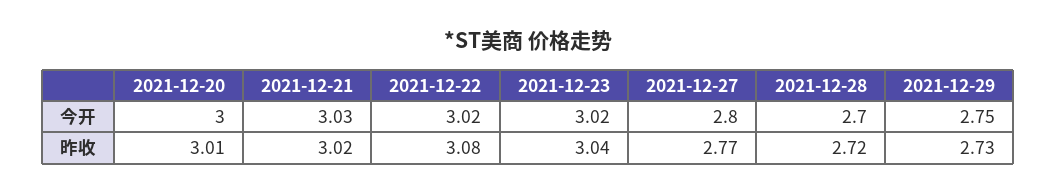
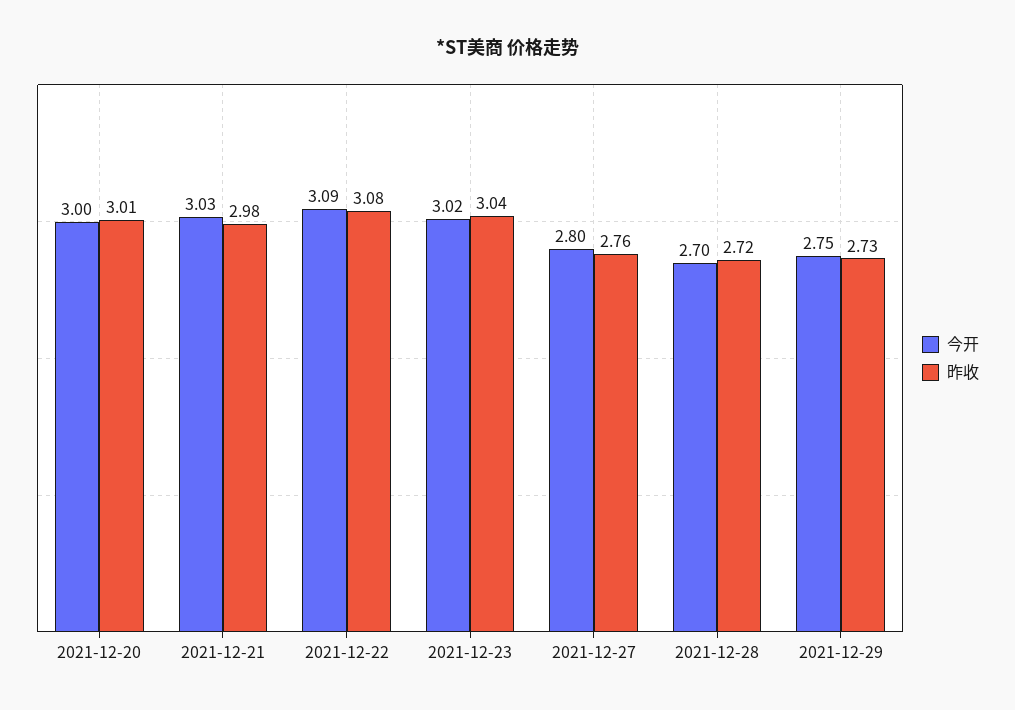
今开, 2021-12-22: 3.02 -> 3.09
昨收, 2021-12-21: 3.02 -> 2.98
昨收, 2021-12-27: 2.77 -> 2.76

